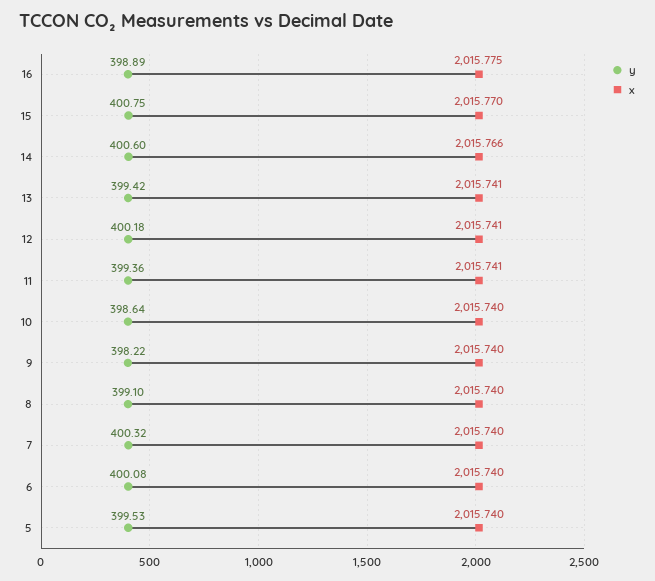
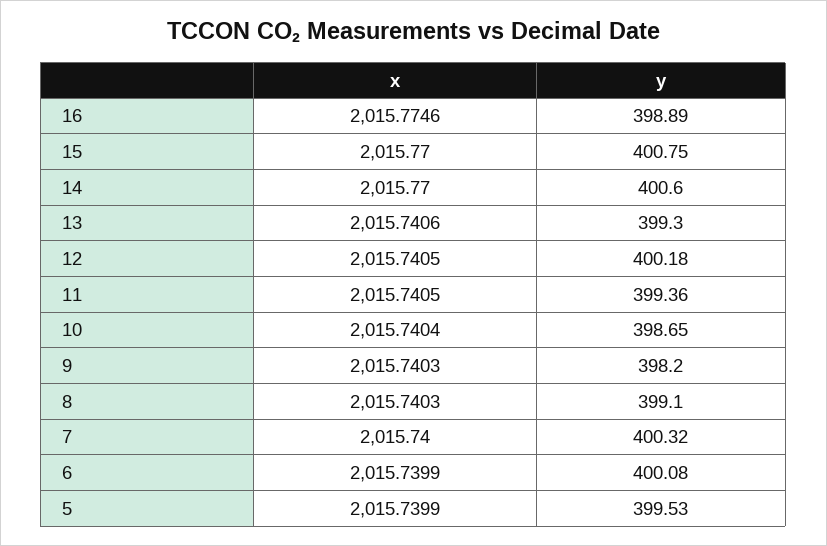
x, 14: 2015.766 -> 2015.77
y, 13: 399.42 -> 399.3
y, 10: 398.64 -> 398.65
y, 9: 398.22 -> 398.2

